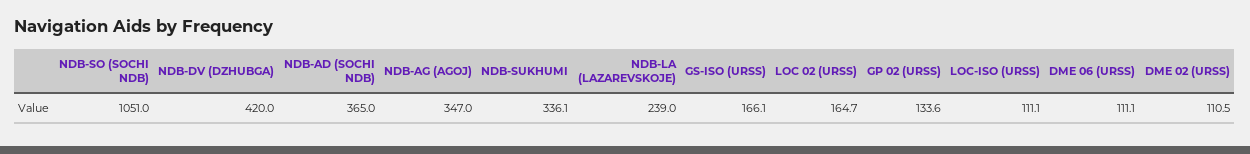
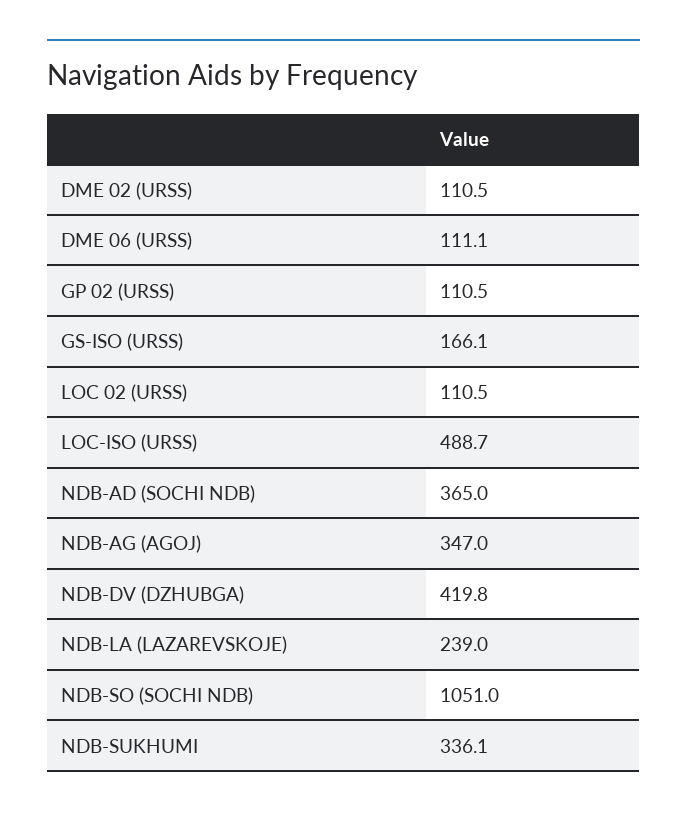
NDB-DV (DZHUBGA): 420 -> 419.8
LOC 02 (URSS): 164.7 -> 110.5
GP 02 (URSS): 133.6 -> 110.5
LOC-ISO (URSS): 111.1 -> 488.7

